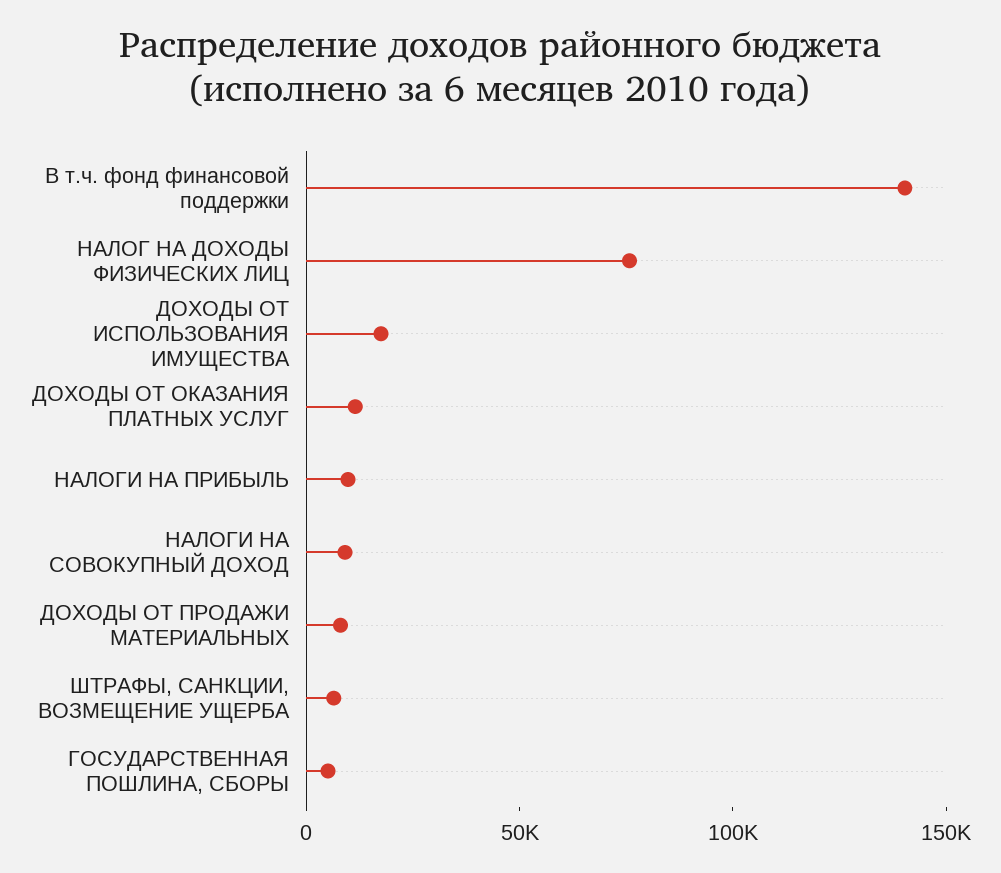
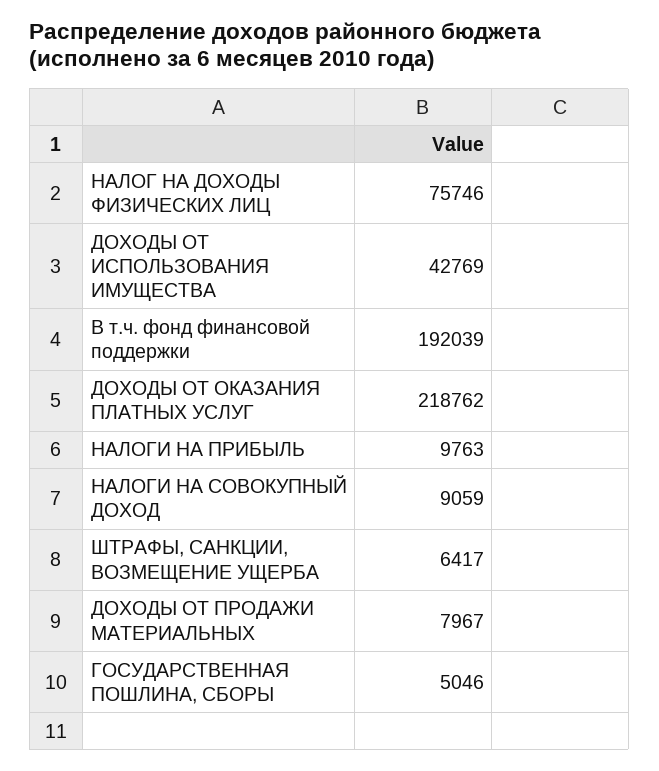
В т.ч. фонд финансовой поддержки: 140000 -> 192039
ДОХОДЫ ОТ ИСПОЛЬЗОВАНИЯ ИМУЩЕСТВА: 20000 -> 42769
ДОХОДЫ ОТ ОКАЗАНИЯ ПЛАТНЫХ УСЛУГ: 10000 -> 218762

